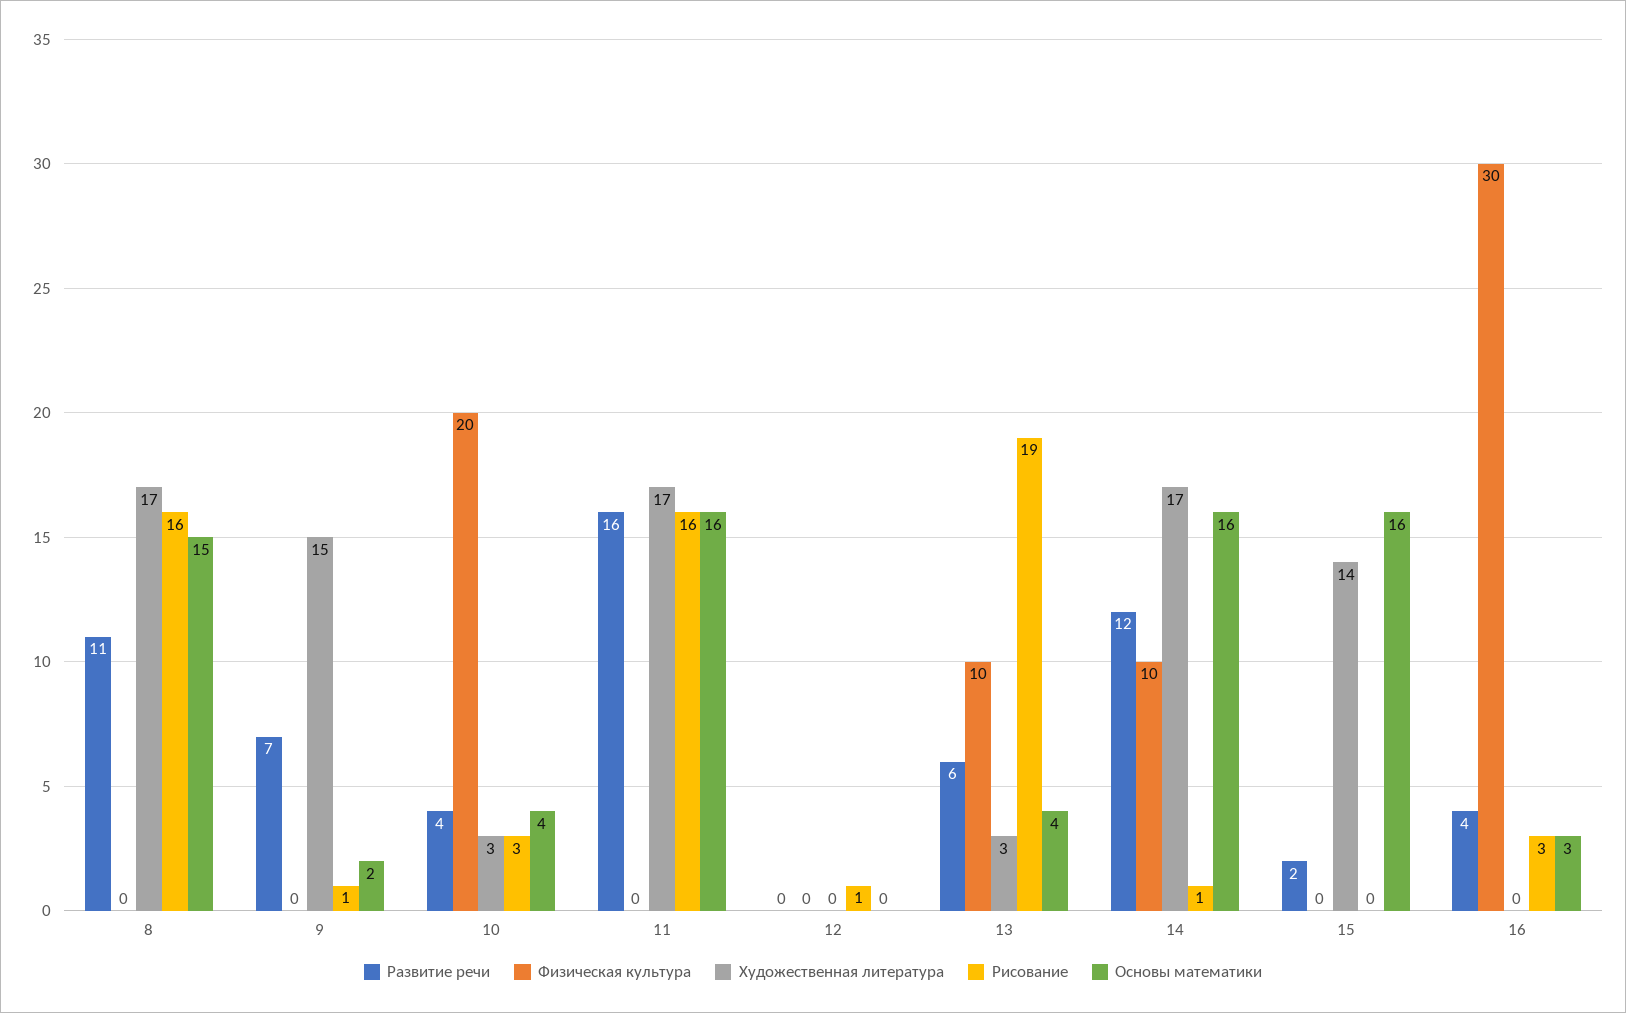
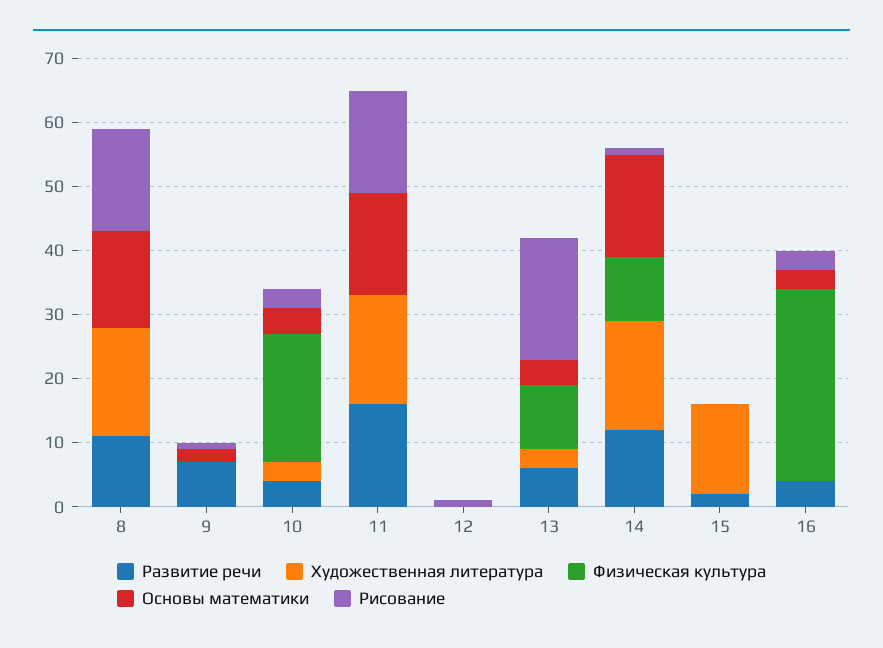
Художественная литература, 9: 15 -> 0
Основы математики, 15: 16 -> 0

